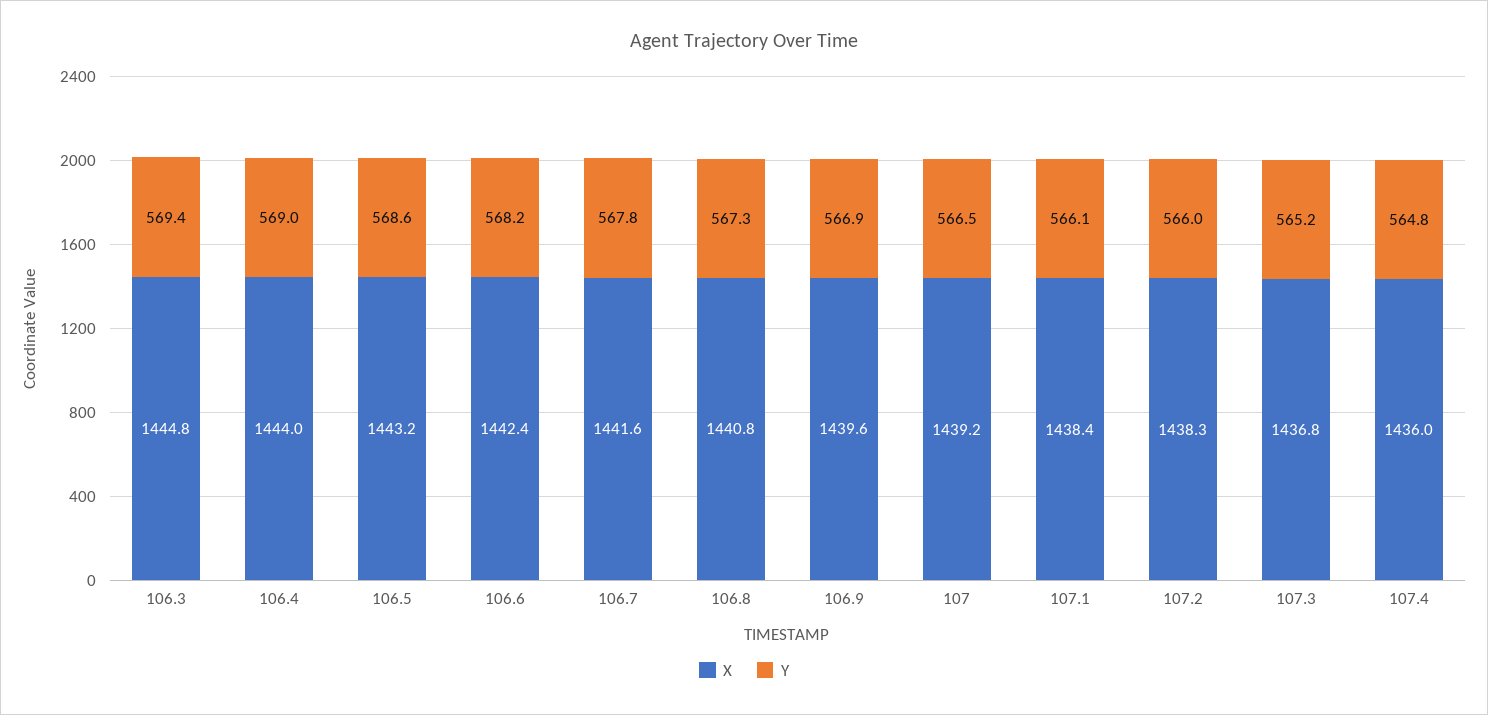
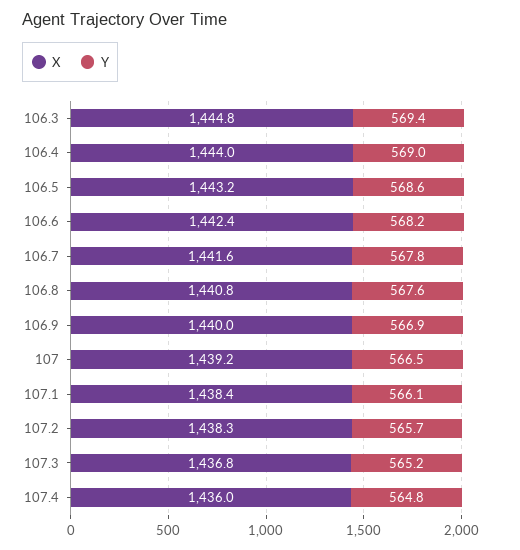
Y, 106.8: 567.3 -> 567.6
X, 106.9: 1439.6 -> 1440
Y, 107.2: 566 -> 565.7

